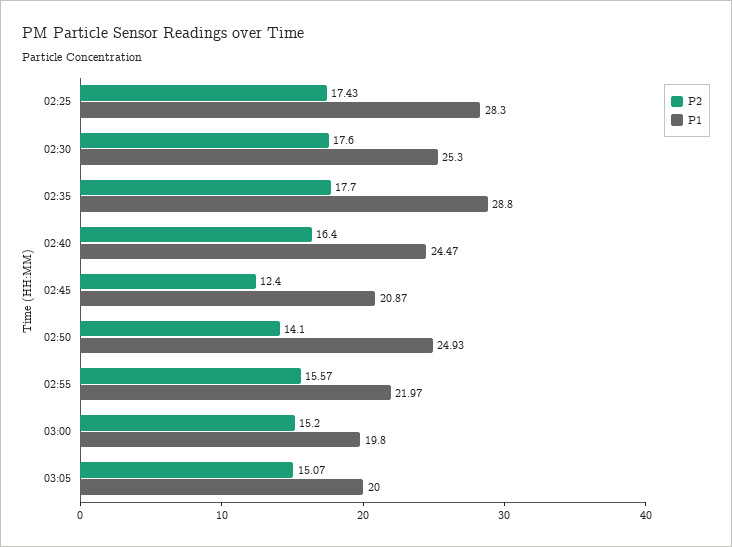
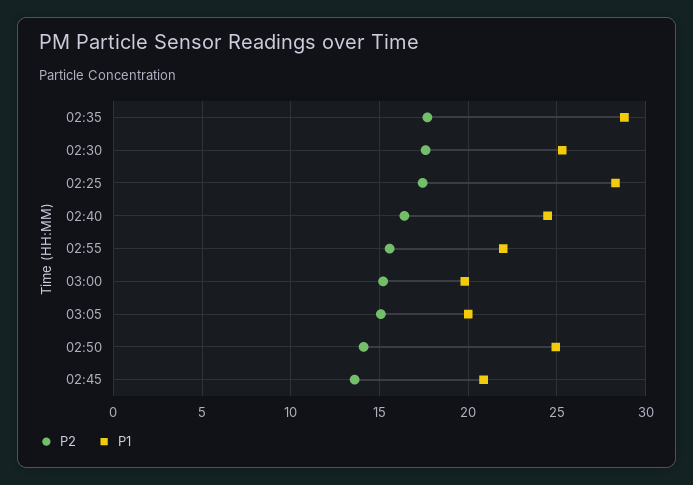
P2, 02:45: 12.4 -> 13.5

